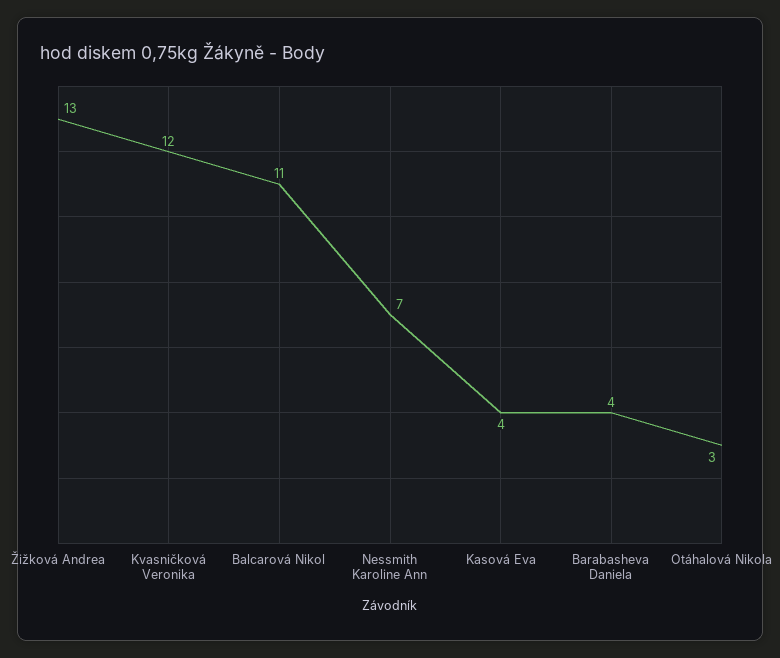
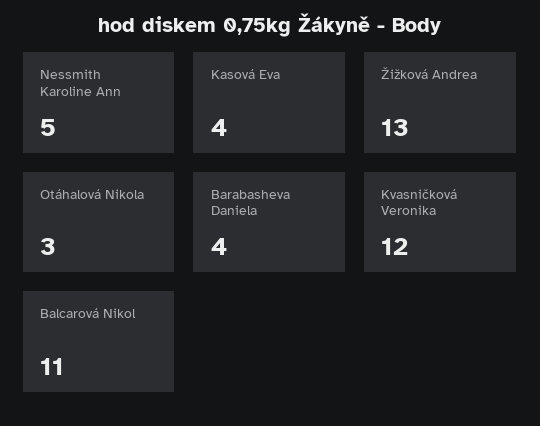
Nessmith Karoline Ann: 7 -> 5

